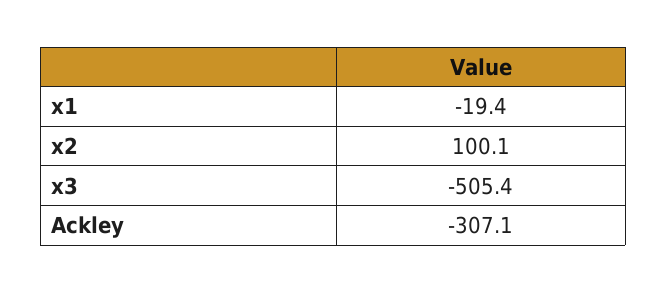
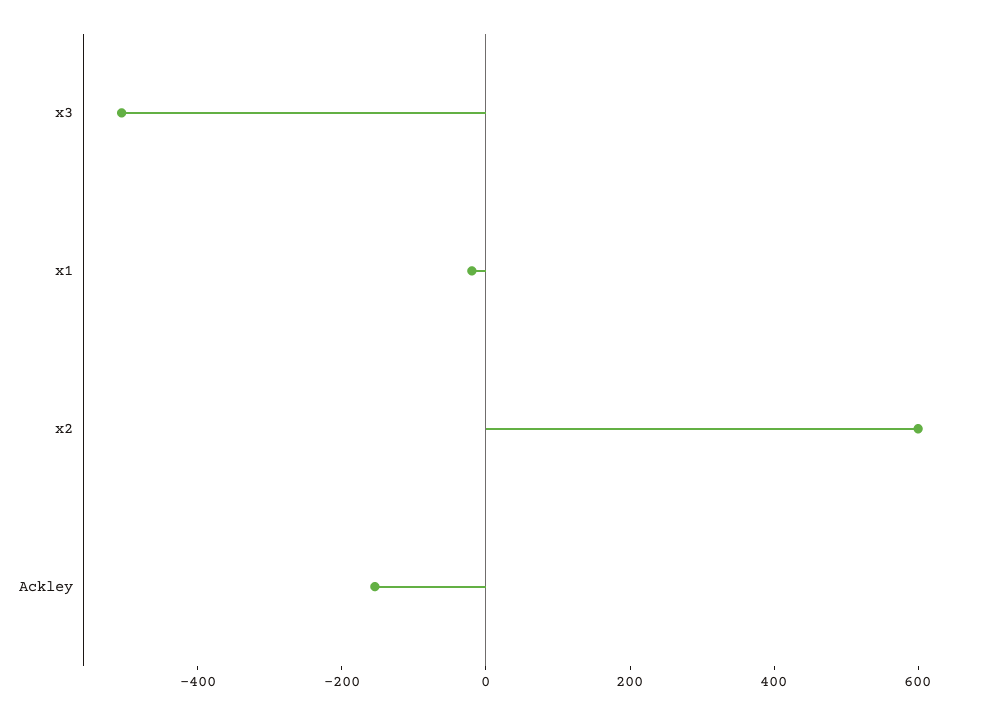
x2: 100.1 -> 600
Ackley: -307.1 -> -150

